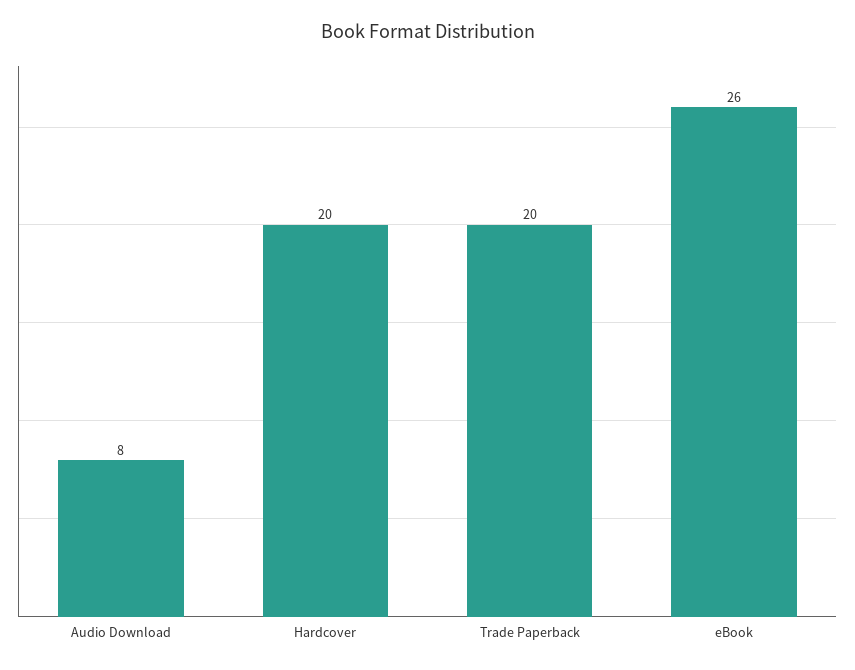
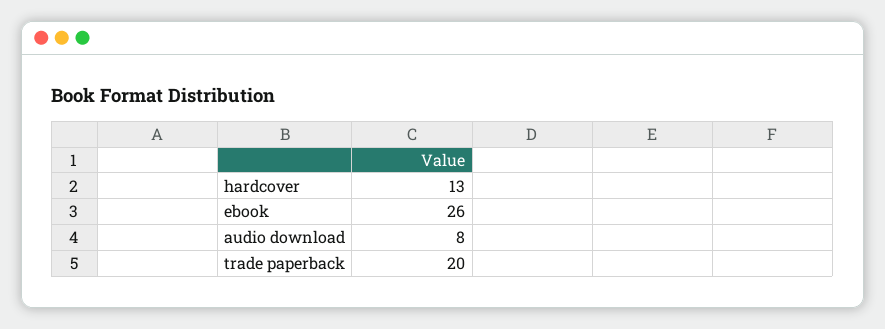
Hardcover: 20 -> 13

